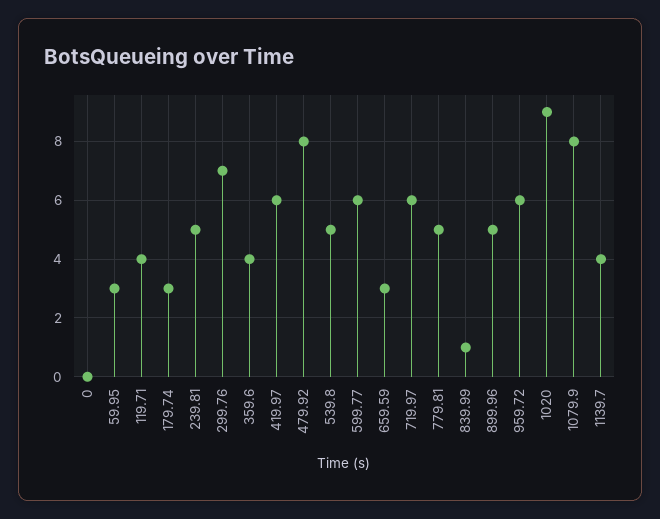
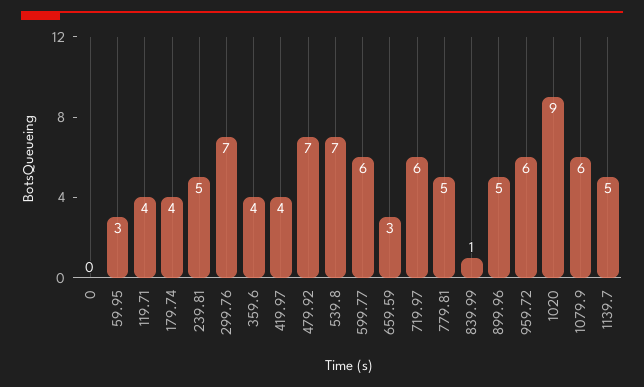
179.74: 3 -> 4
419.97: 6 -> 4
479.92: 8 -> 7
539.8: 5 -> 7
1079.9: 8 -> 6
1139.7: 4 -> 5

